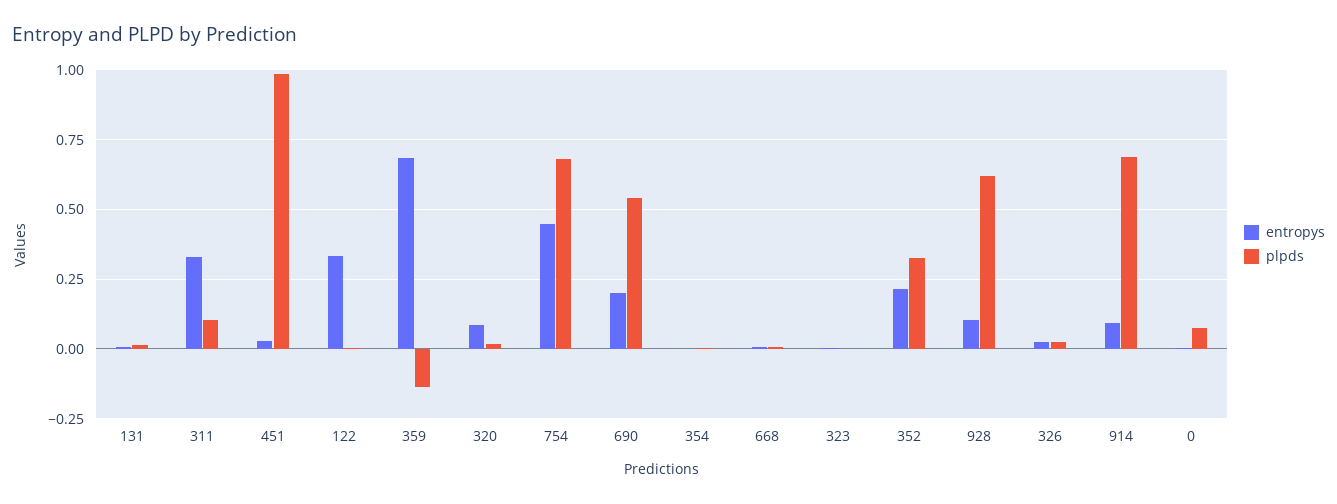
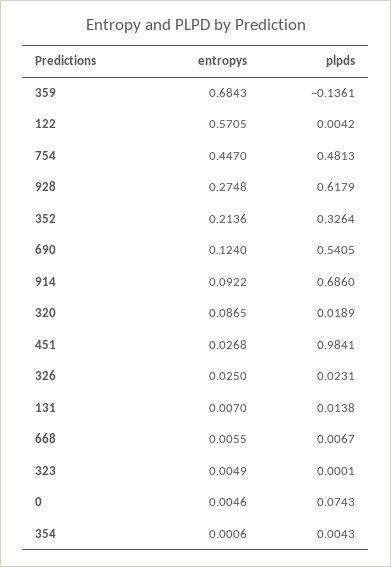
entropys, 311: 0.325 -> none
plpds, 311: 0.1 -> none
entropys, 122: 0.325 -> 0.5705
plpds, 754: 0.675 -> 0.4813
entropys, 690: 0.2 -> 0.124
entropys, 928: 0.1 -> 0.2748

